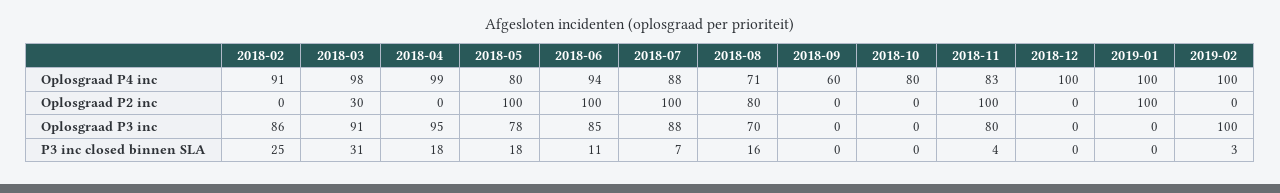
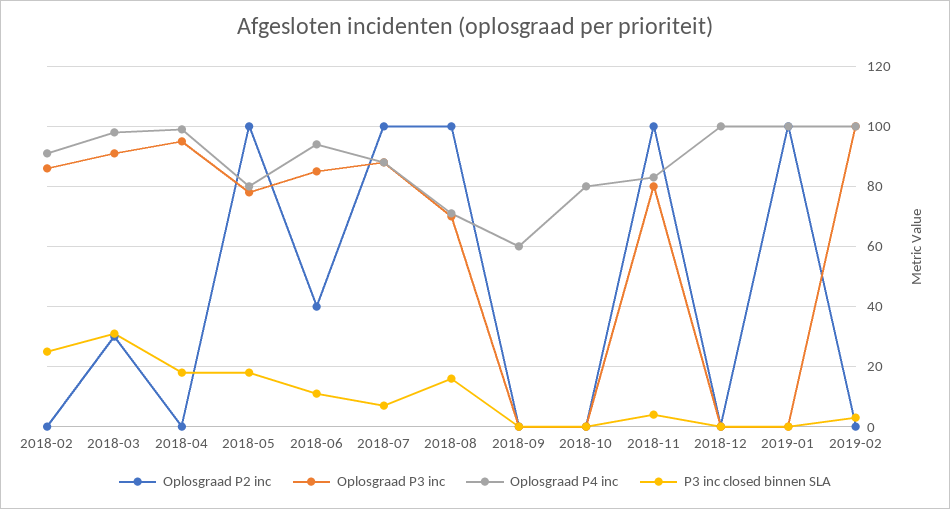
Oplosgraad P2 inc, 2018-06: 100 -> 40
Oplosgraad P2 inc, 2018-08: 80 -> 100

